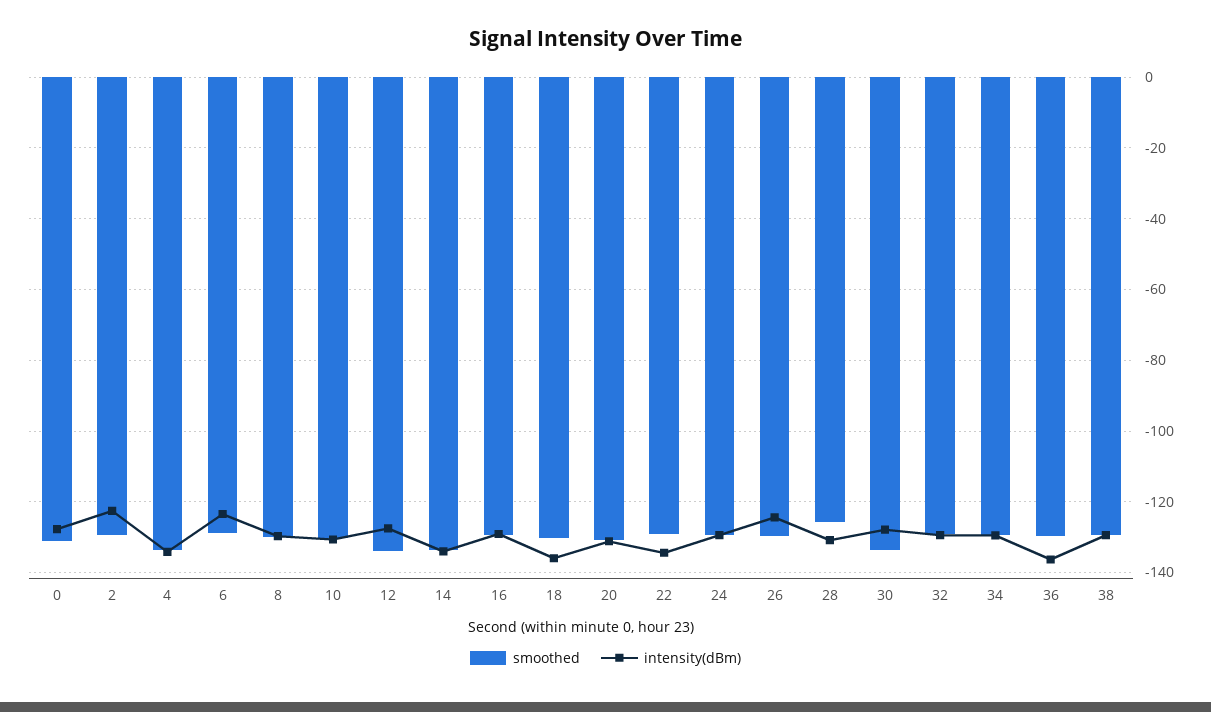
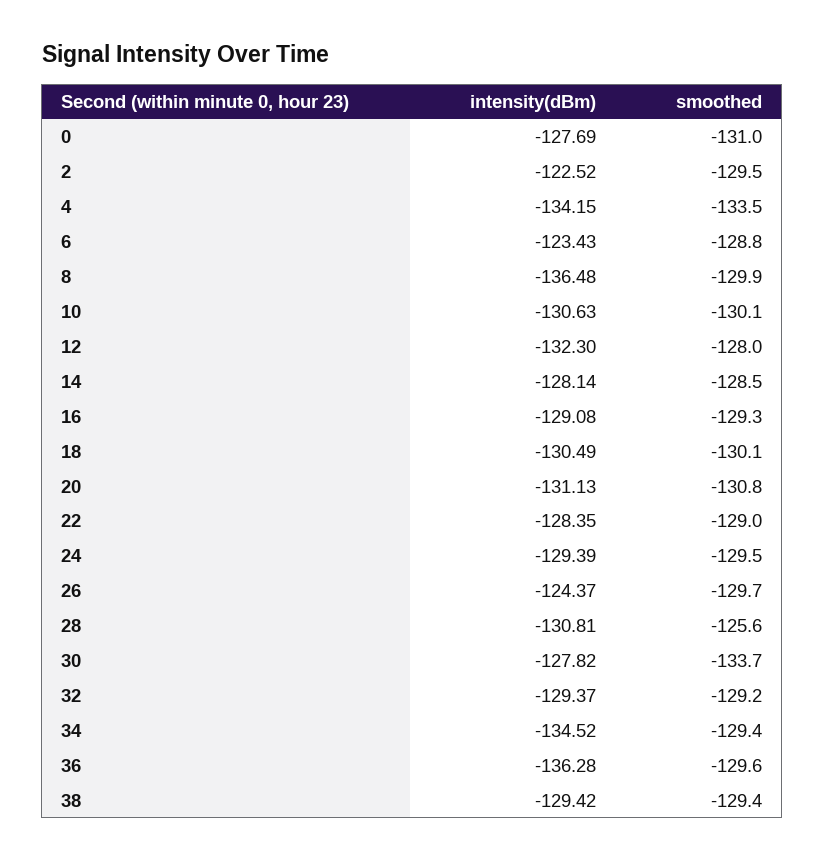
intensity(dBm), 8: -130 -> -136.48
smoothed, 12: -134 -> -128
intensity(dBm), 12: -128 -> -132.3
smoothed, 14: -134 -> -128.5
intensity(dBm), 14: -134 -> -128.14
intensity(dBm), 18: -136 -> -130.49
intensity(dBm), 22: -134 -> -128.35
intensity(dBm), 34: -130 -> -134.52

